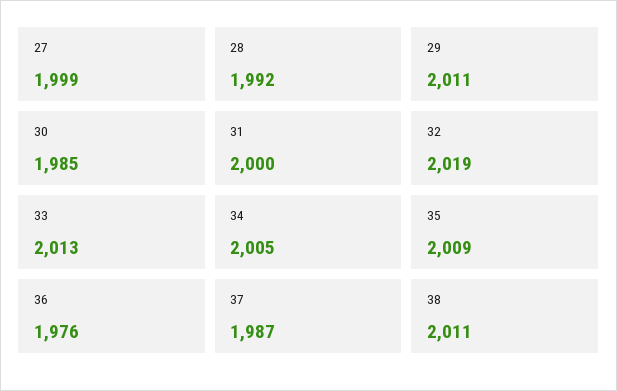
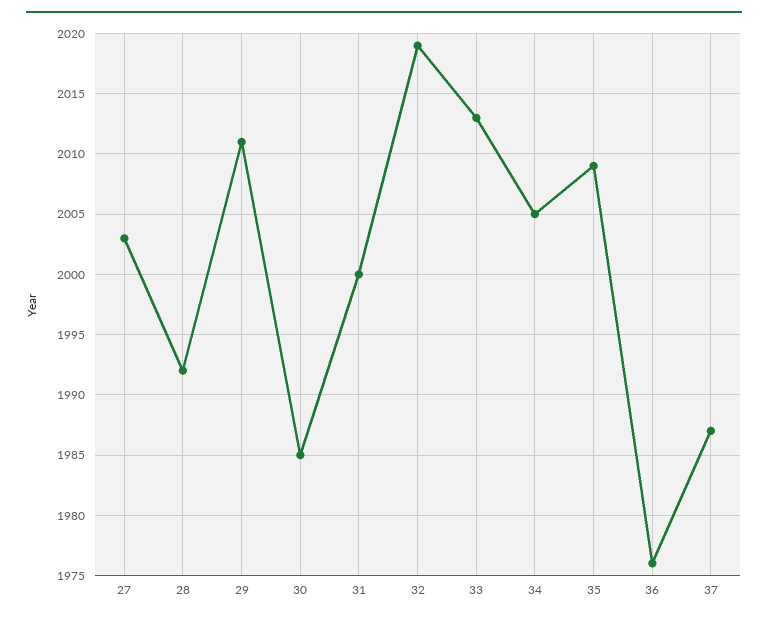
27: 1999 -> 2003
38: 2011 -> none

